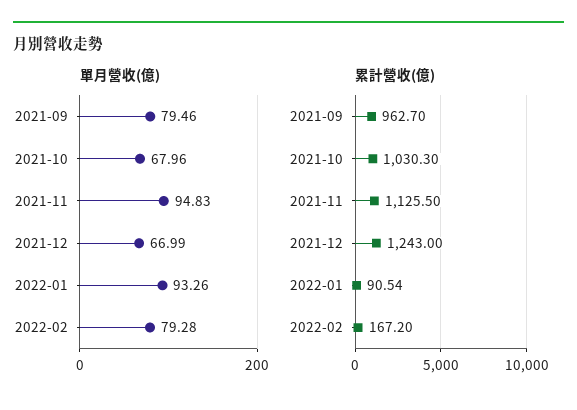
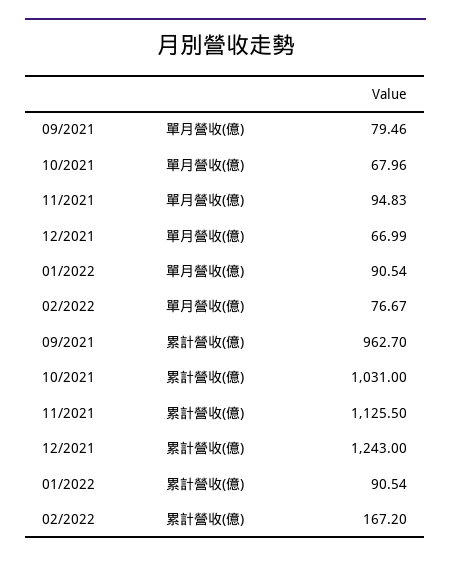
單月營收(億), 2022-01: 93.26 -> 90.54
單月營收(億), 2022-02: 79.28 -> 76.67
累計營收(億), 2021-10: 1030.3 -> 1031

